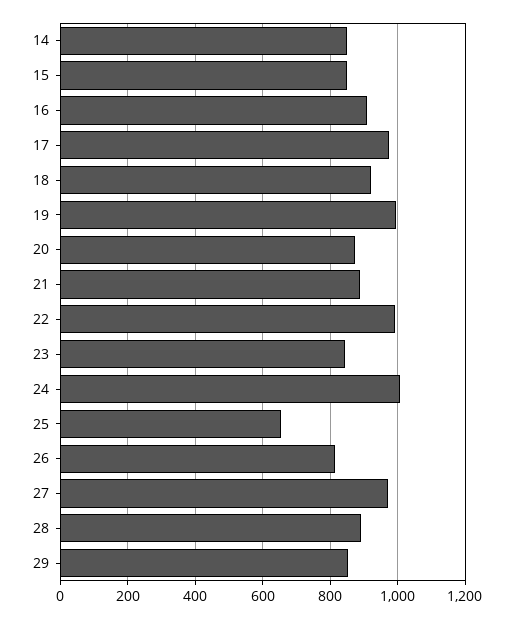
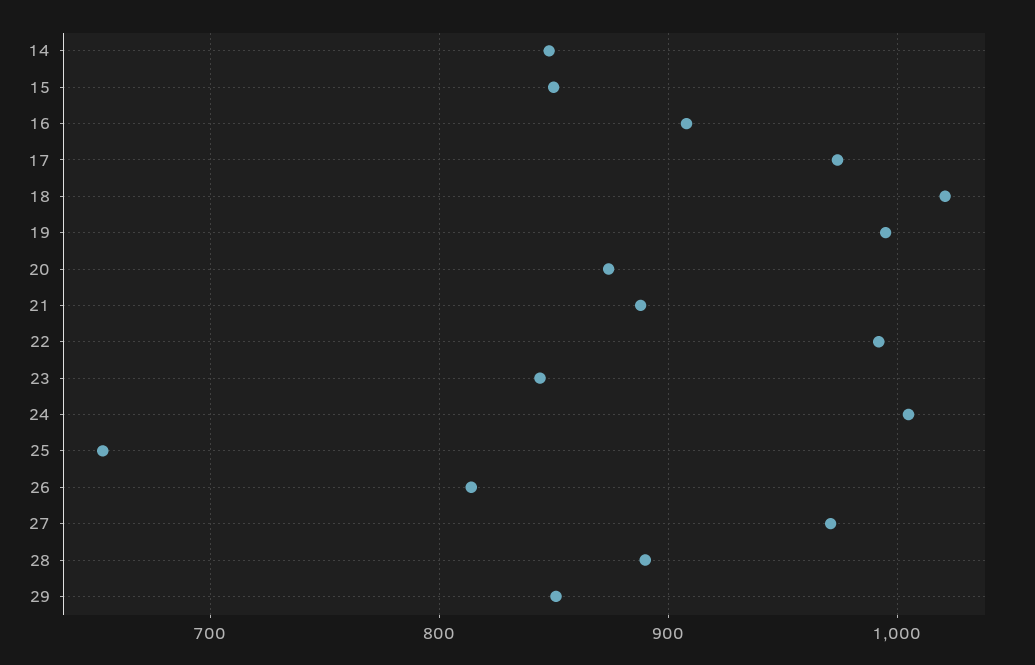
18: 920 -> 1020

